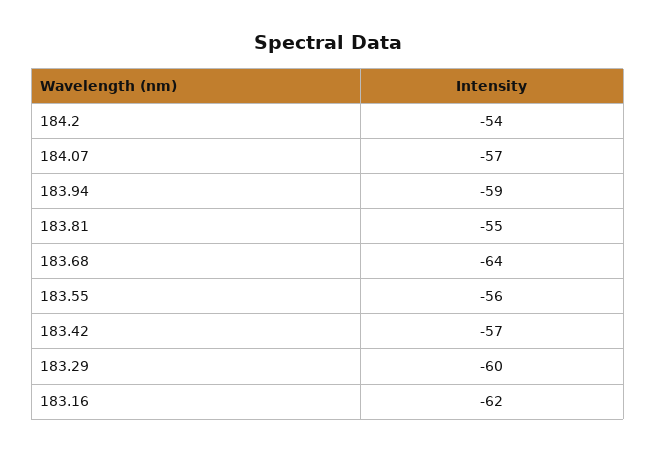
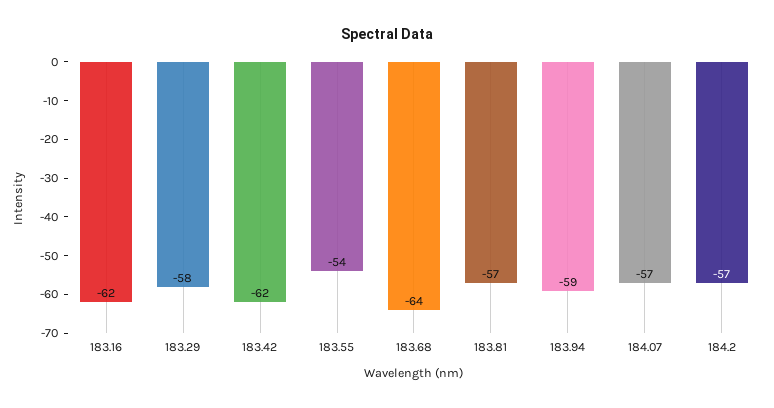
184.2: -54 -> -57
183.81: -55 -> -57
183.55: -56 -> -54
183.42: -57 -> -62
183.29: -60 -> -58

